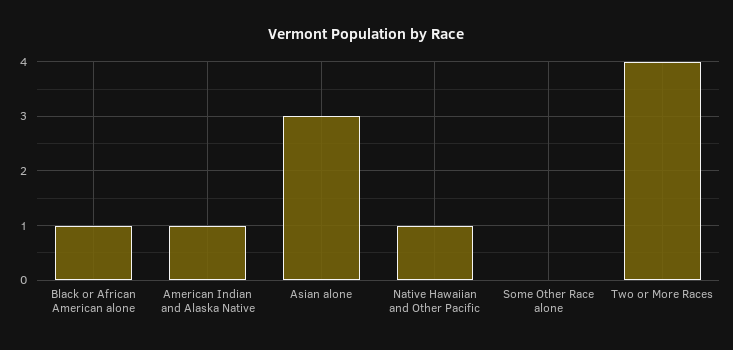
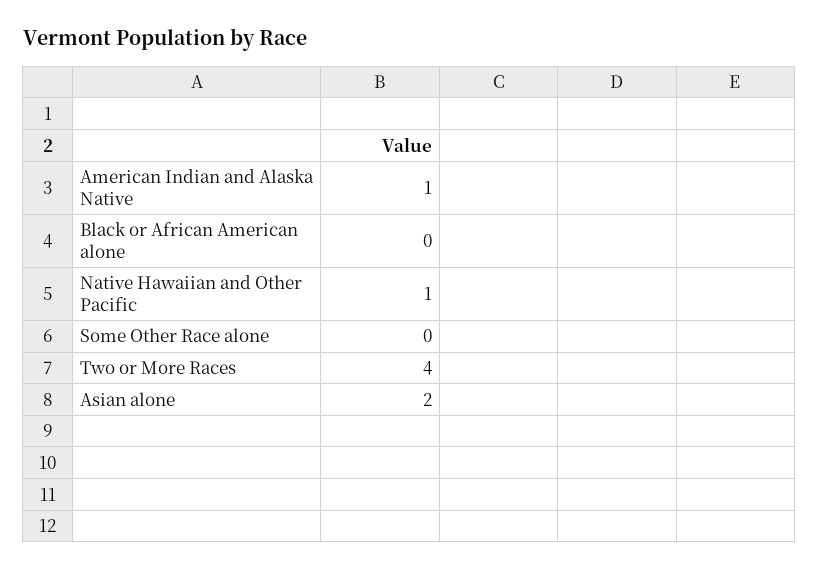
Black or African American alone: 1 -> 0
Asian alone: 3 -> 2

